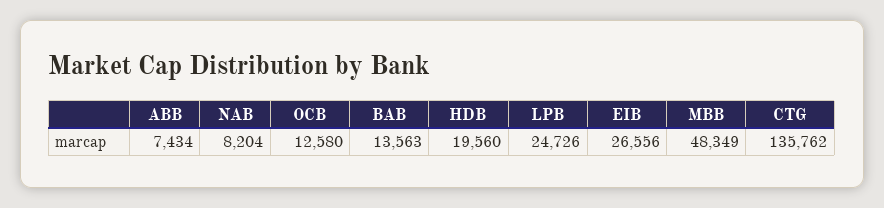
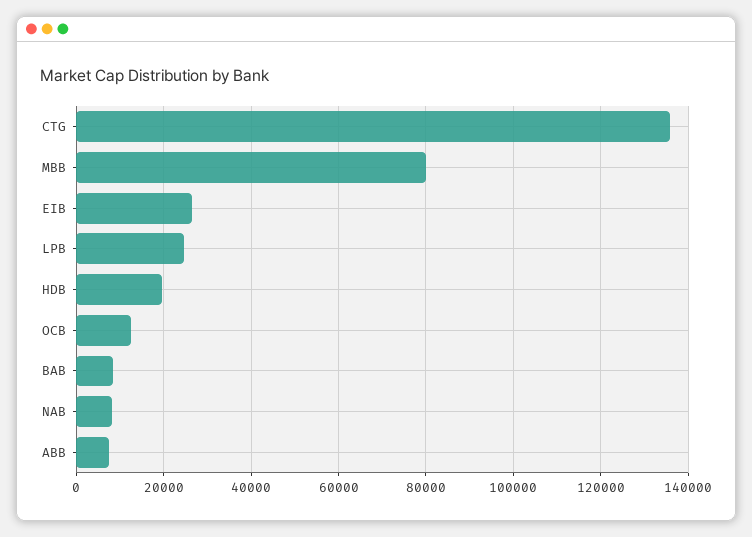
BAB: 13563 -> 8000
MBB: 48349 -> 80000

